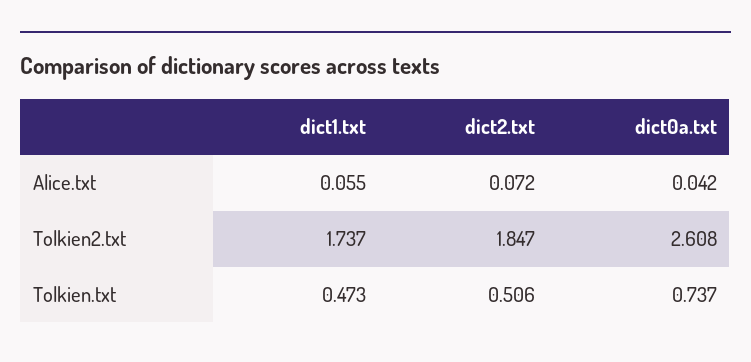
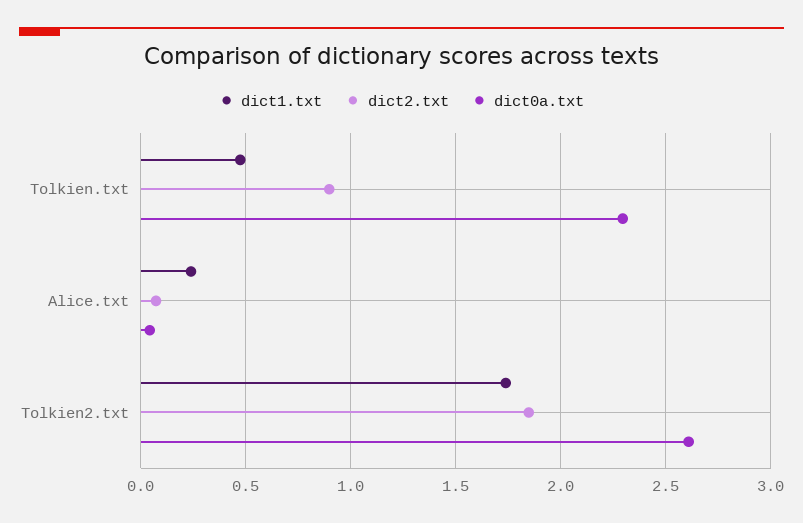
dict1.txt, Alice.txt: 0.055 -> 0.25
dict2.txt, Tolkien.txt: 0.506 -> 0.9
dict0a.txt, Tolkien.txt: 0.737 -> 2.3

